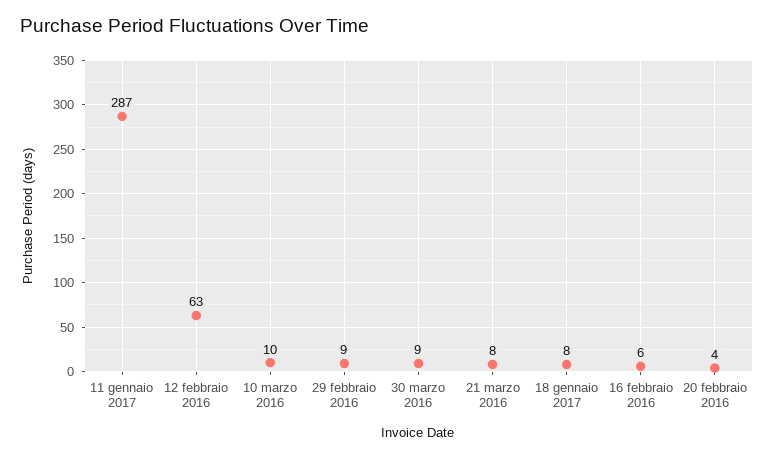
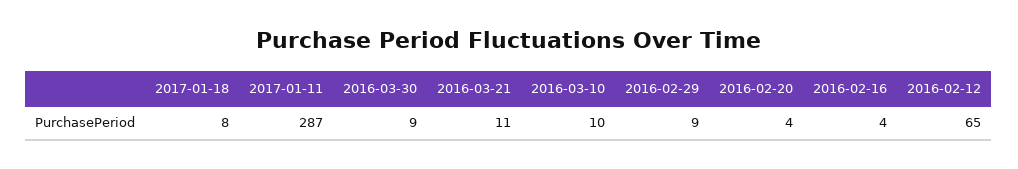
12 febbraio 2016: 63 -> 65
21 marzo 2016: 8 -> 11
16 febbraio 2016: 6 -> 4

